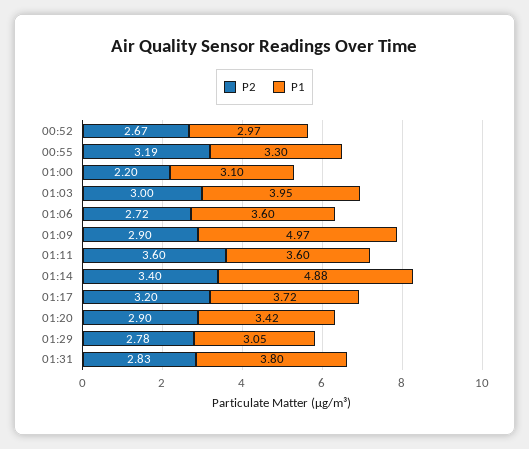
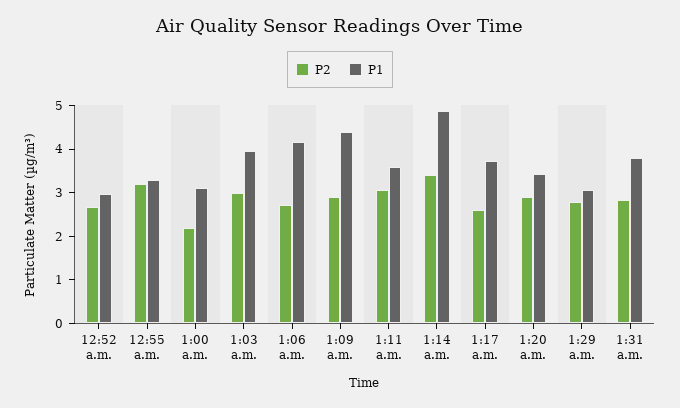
P1, 01:06: 3.6 -> 4.2
P1, 01:09: 4.97 -> 4.4
P2, 01:11: 3.6 -> 3
P2, 01:17: 3.2 -> 2.6

